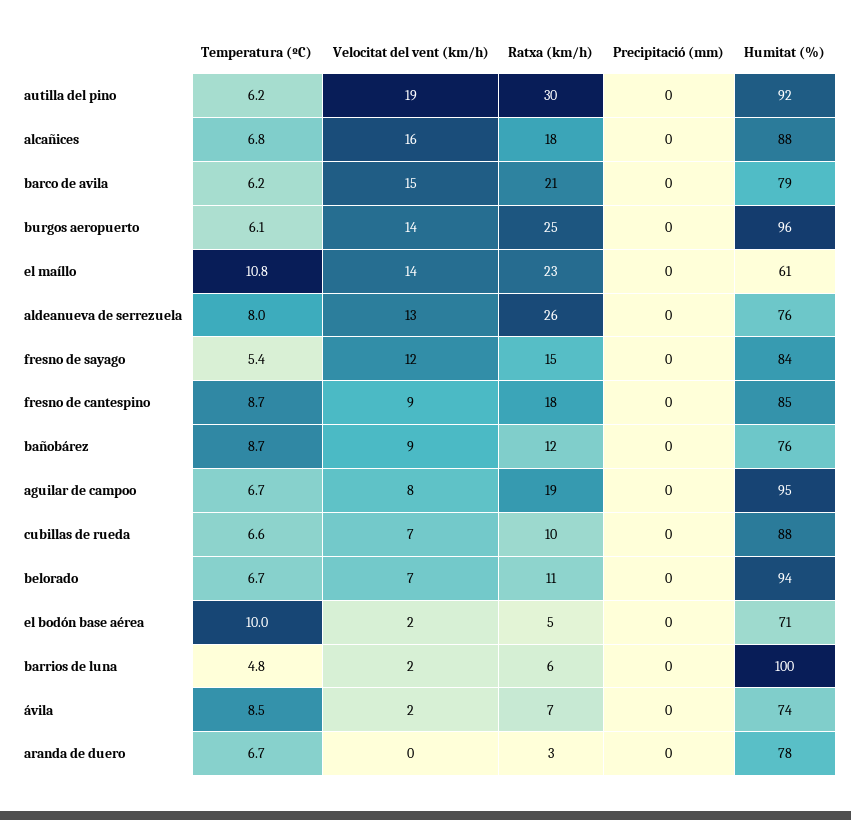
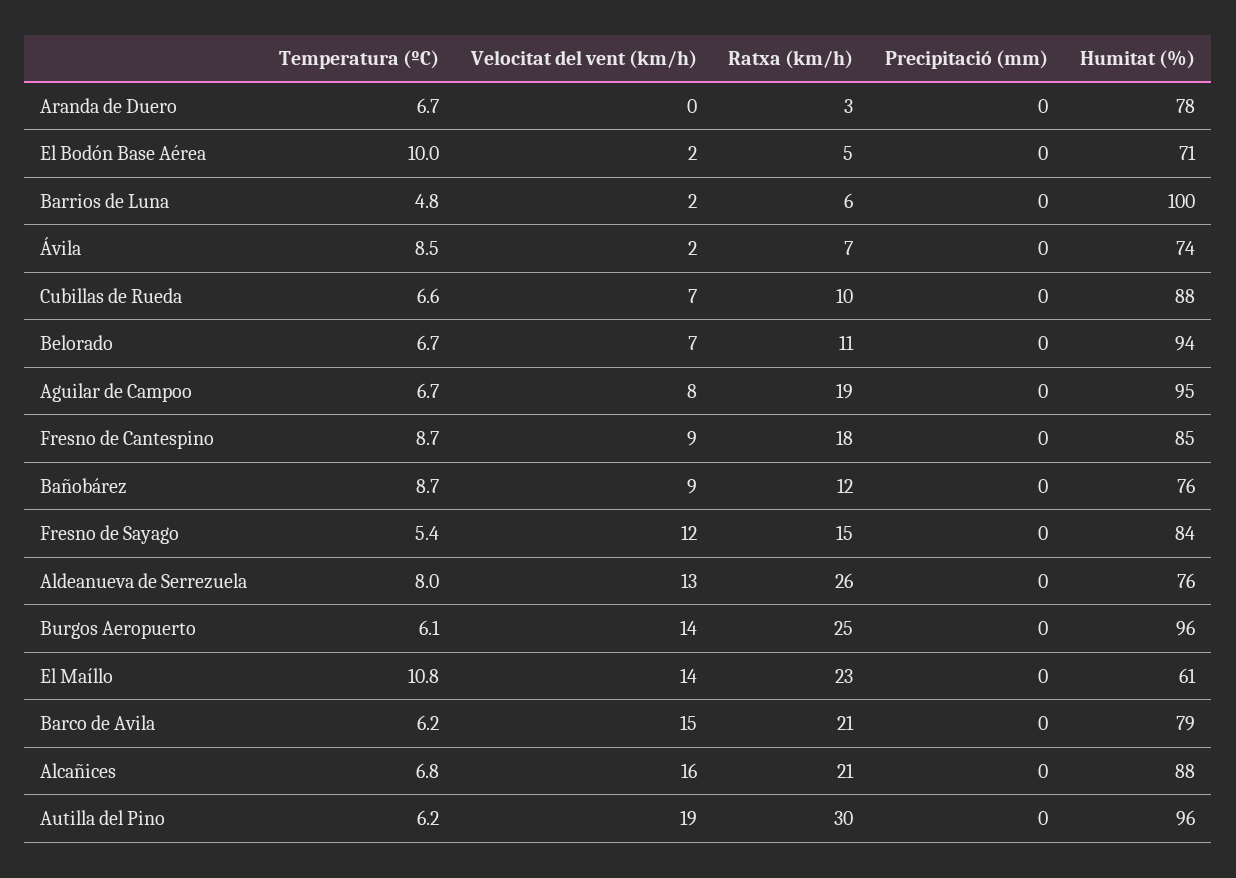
Humitat (%), autilla del pino: 92 -> 96
Ratxa (km/h), alcañices: 18 -> 21

